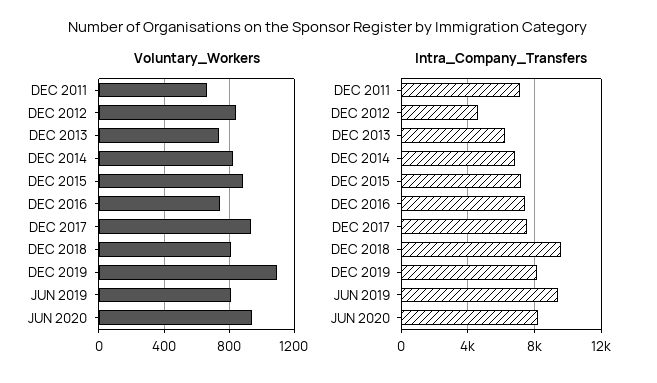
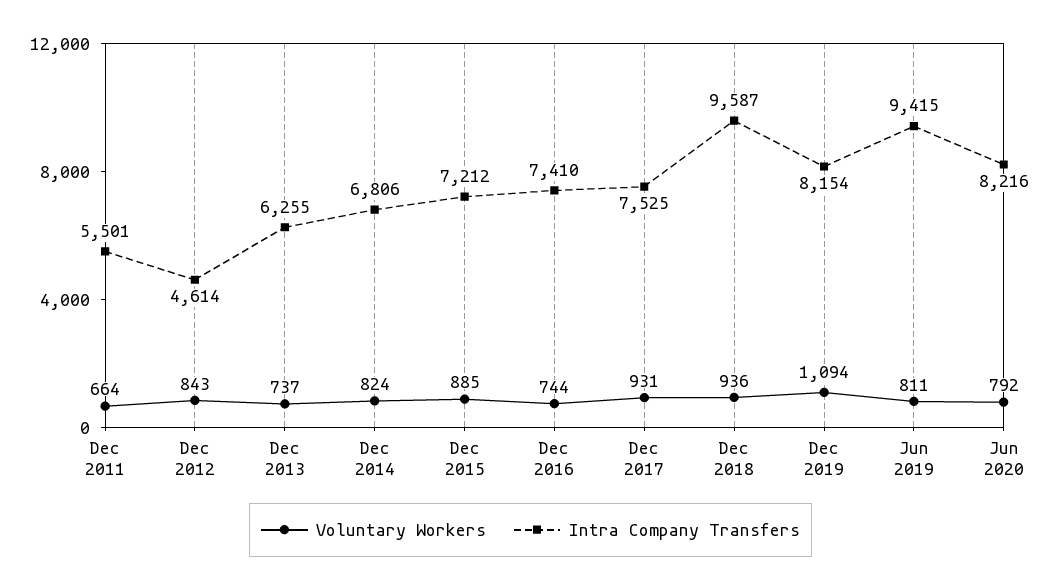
Voluntary_Workers, DEC 2018: 800 -> 936
Voluntary_Workers, JUN 2020: 950 -> 792
Intra_Company_Transfers, DEC 2011: 7000 -> 5501

